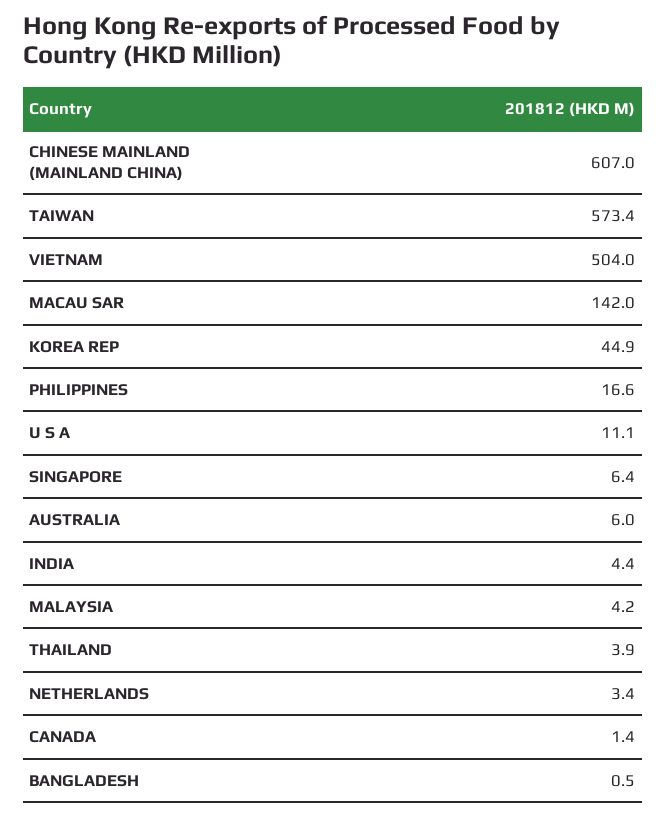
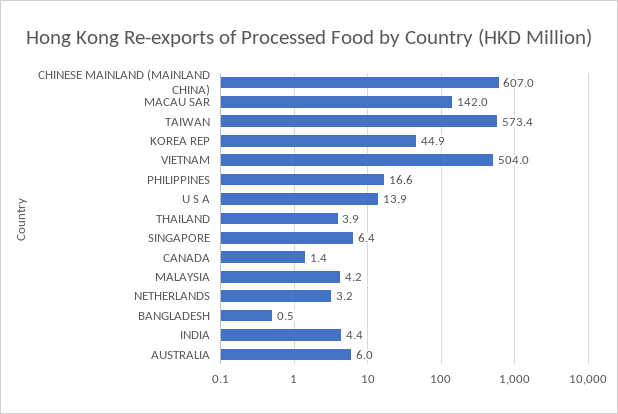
U S A: 11.1 -> 13.9
NETHERLANDS: 3.4 -> 3.2

